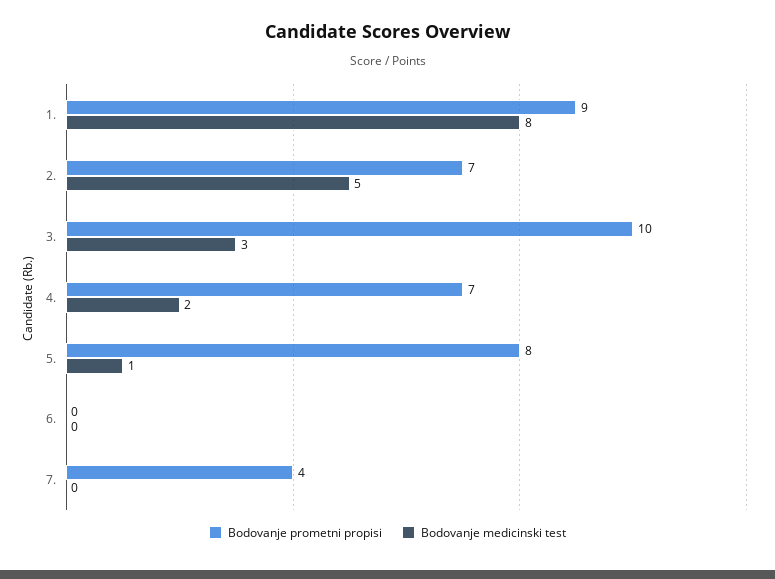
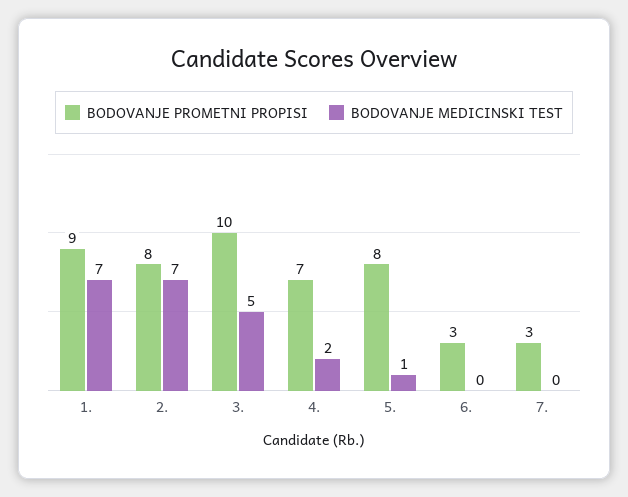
Bodovanje medicinski test, 1.: 8 -> 7
Bodovanje prometni propisi, 2.: 7 -> 8
Bodovanje medicinski test, 2.: 5 -> 7
Bodovanje medicinski test, 3.: 3 -> 5
Bodovanje prometni propisi, 6.: 0 -> 3
Bodovanje prometni propisi, 7.: 4 -> 3

